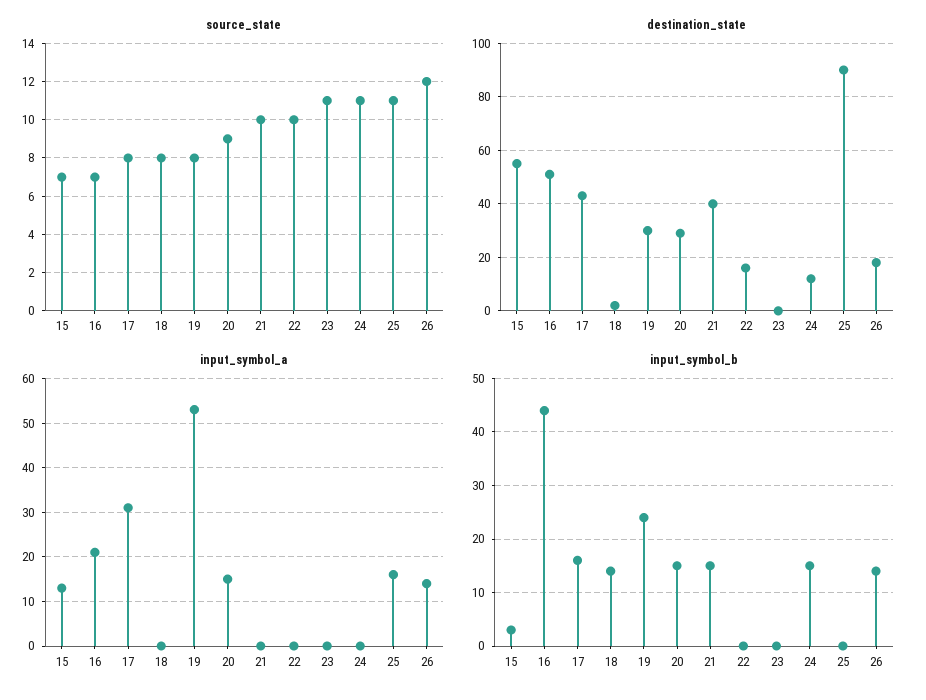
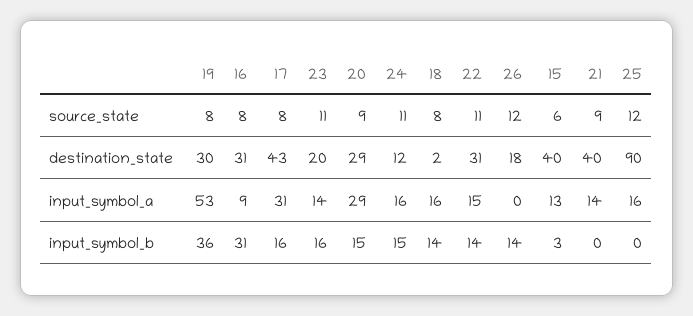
source_state, 15: 7 -> 6
source_state, 16: 7 -> 8
source_state, 21: 10 -> 9
source_state, 22: 10 -> 11
source_state, 25: 11 -> 12
destination_state, 15: 55 -> 40
destination_state, 16: 50 -> 31
destination_state, 22: 15 -> 31
destination_state, 23: 0 -> 20
input_symbol_a, 16: 20 -> 9
input_symbol_a, 18: 0 -> 16
input_symbol_a, 20: 15 -> 29
input_symbol_a, 21: 0 -> 14
input_symbol_a, 22: 0 -> 15
input_symbol_a, 23: 0 -> 14
input_symbol_a, 24: 0 -> 16
input_symbol_a, 26: 15 -> 0
input_symbol_b, 16: 45 -> 31
input_symbol_b, 19: 25 -> 36
input_symbol_b, 21: 15 -> 0
input_symbol_b, 22: 0 -> 14
input_symbol_b, 23: 0 -> 16

